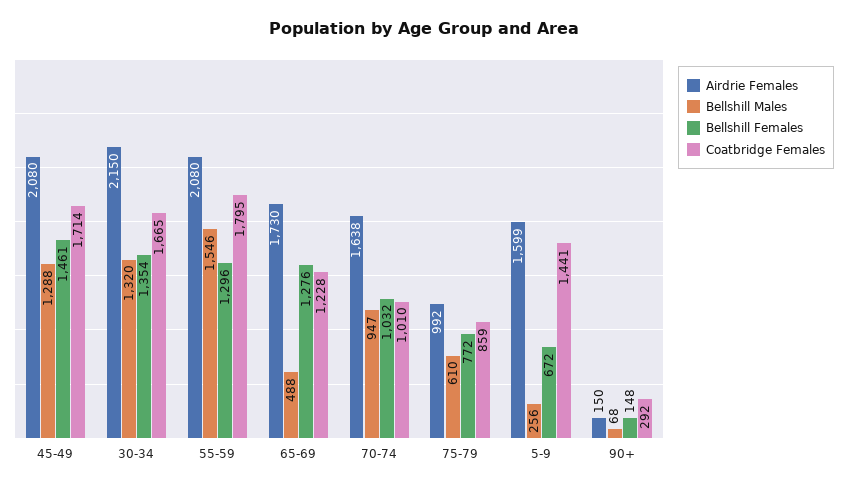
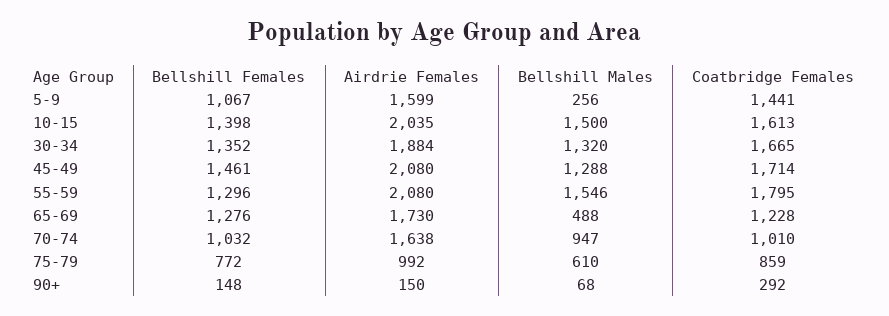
Airdrie Females, 30-34: 2150 -> 1884
Bellshill Females, 30-34: 1354 -> 1352
Bellshill Females, 5-9: 672 -> 1067
Bellshill Females, 10-15: none -> 1398
Airdrie Females, 10-15: none -> 2035
Bellshill Males, 10-15: none -> 1500
Coatbridge Females, 10-15: none -> 1613

